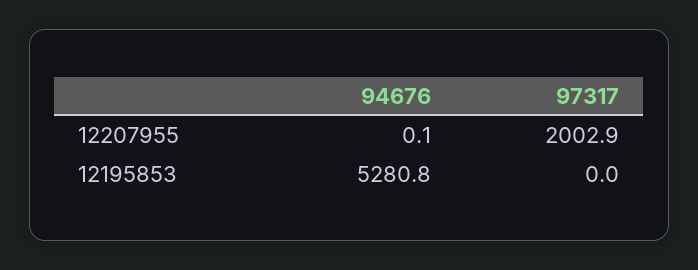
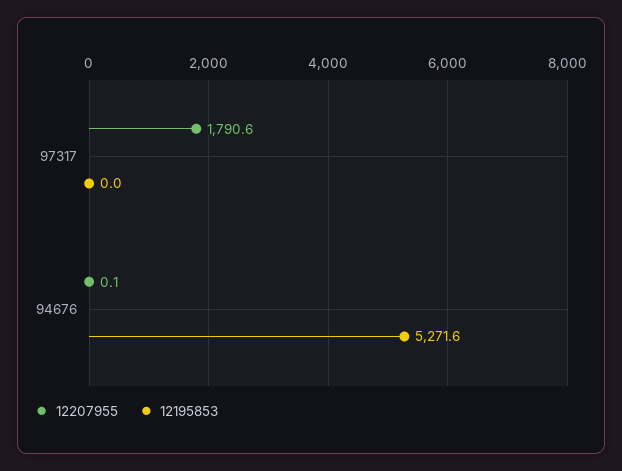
12207955, 97317: 2002.9 -> 1790.6
12195853, 94676: 5280.8 -> 5271.6

